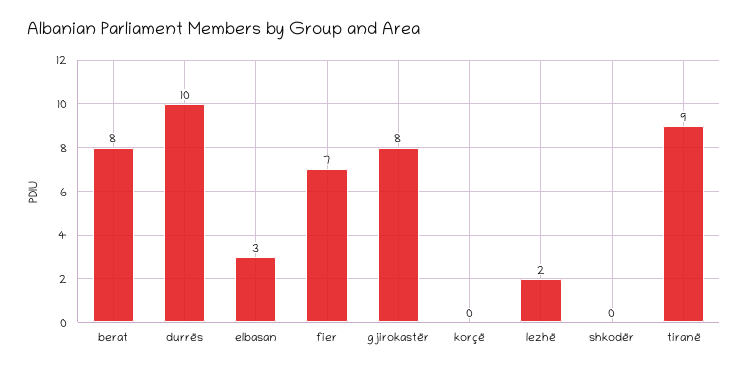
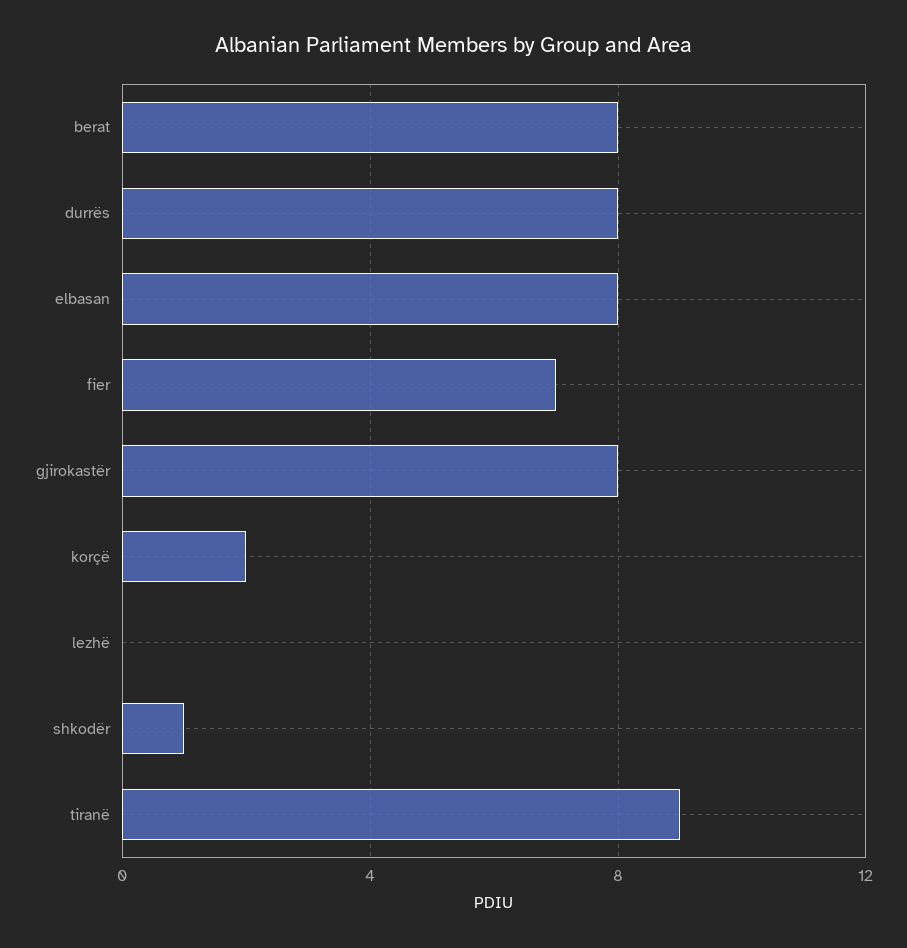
durrës: 10 -> 8
elbasan: 3 -> 8
korçë: 0 -> 2
lezhë: 2 -> 0
shkodër: 0 -> 1

